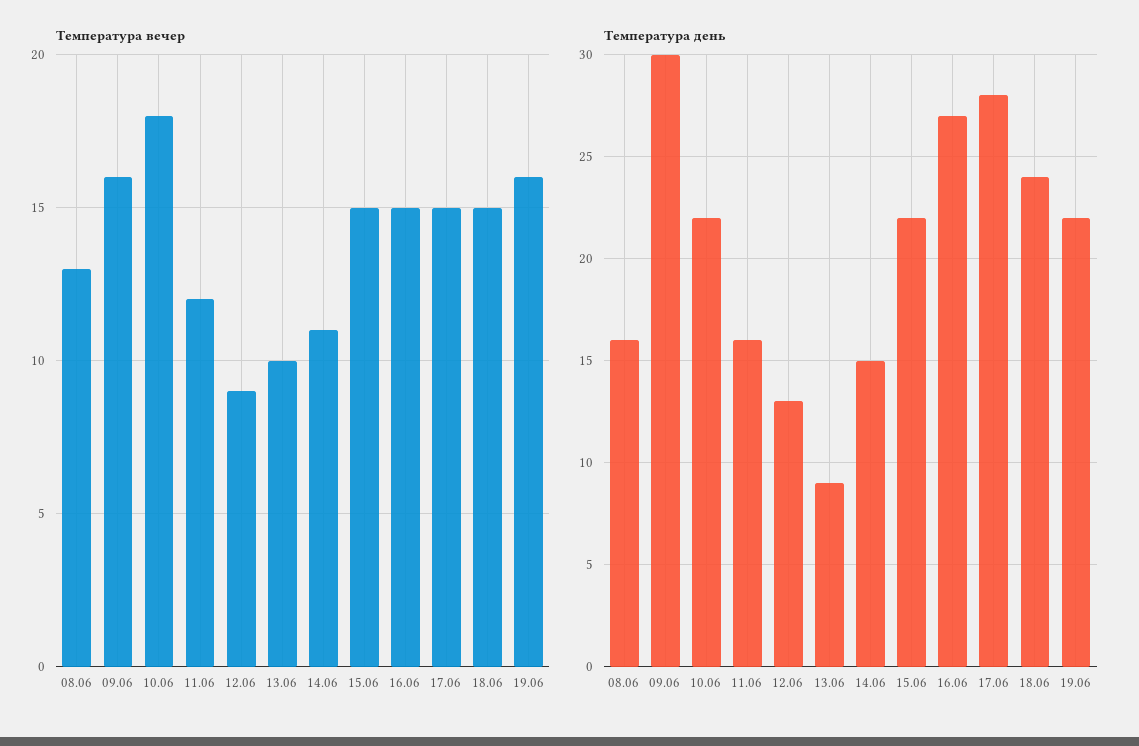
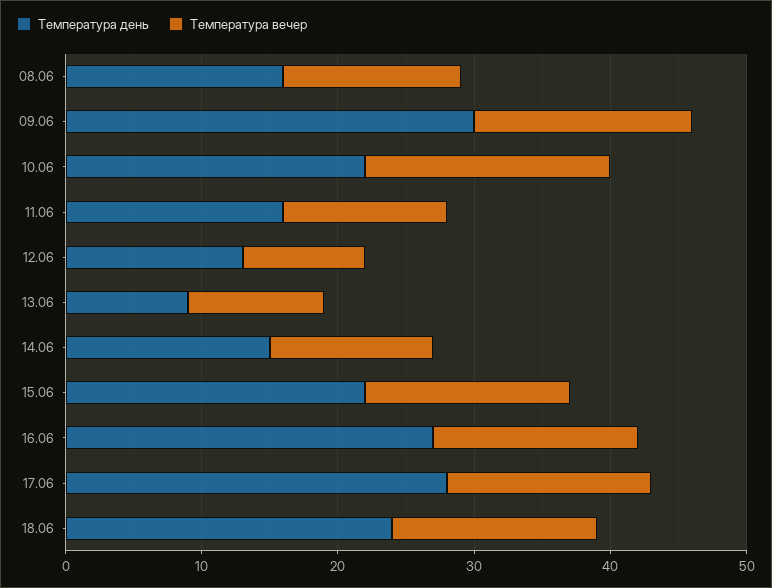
Температура вечер, 14.06: 11 -> 12
Температура вечер, 19.06: 16 -> none
Температура день, 19.06: 22 -> none

